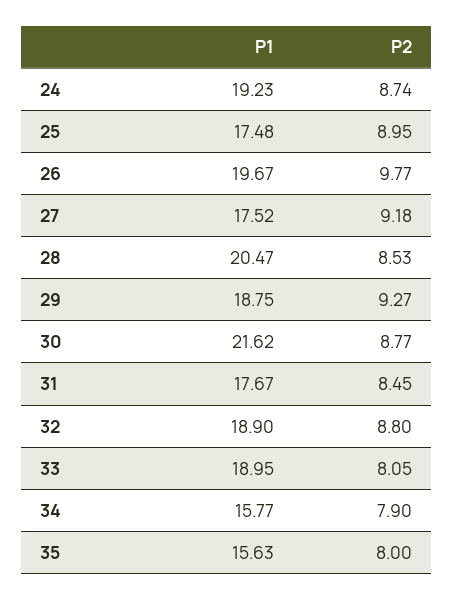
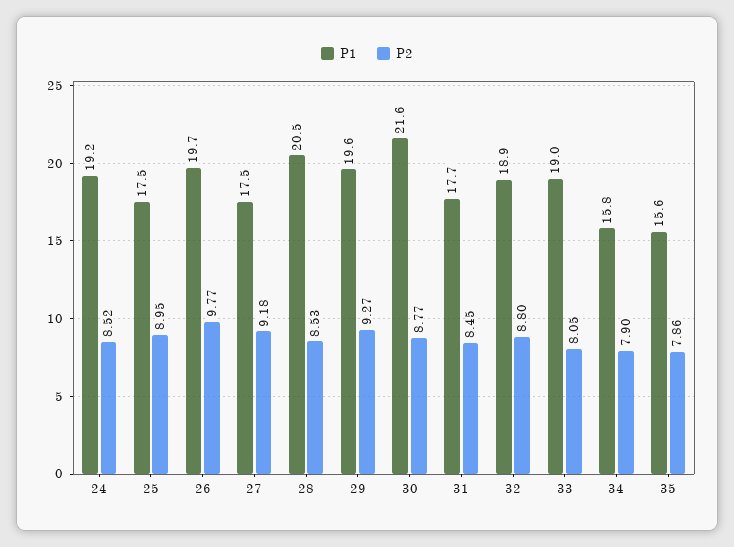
P2, 24: 8.74 -> 8.52
P1, 29: 18.75 -> 19.6
P2, 35: 8 -> 7.86

